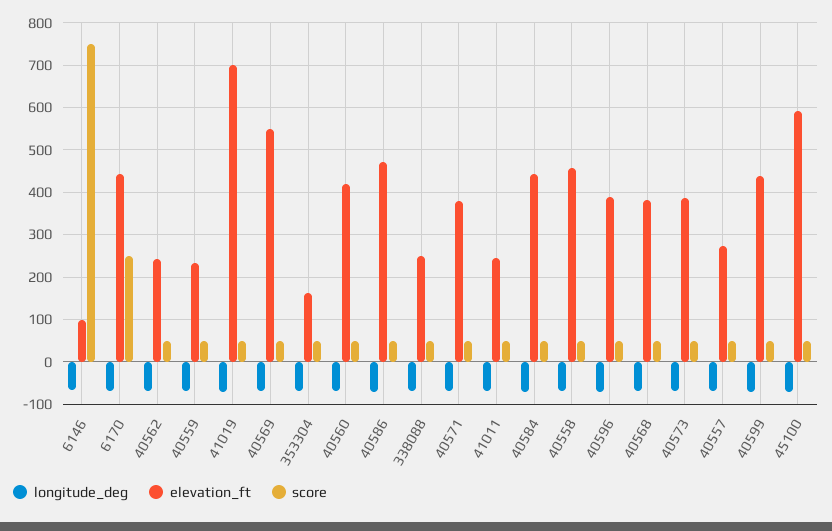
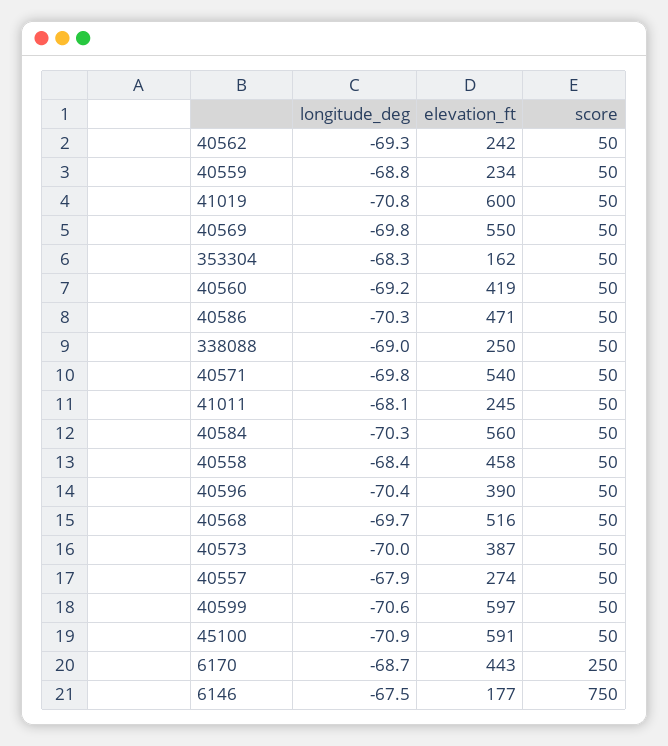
elevation_ft, 6146: 100 -> 177
elevation_ft, 41019: 700 -> 600
elevation_ft, 40571: 380 -> 540
elevation_ft, 40584: 440 -> 560
elevation_ft, 40568: 380 -> 516
elevation_ft, 40599: 440 -> 597

